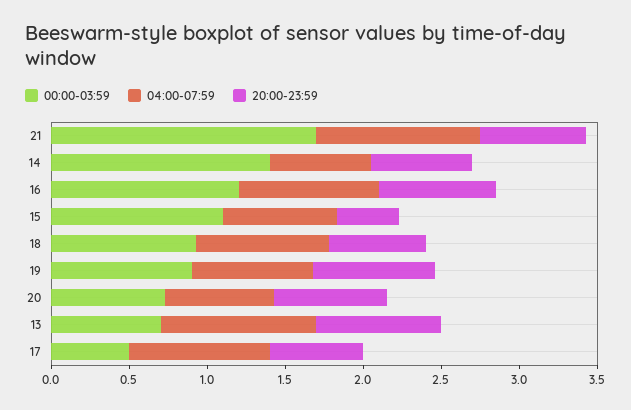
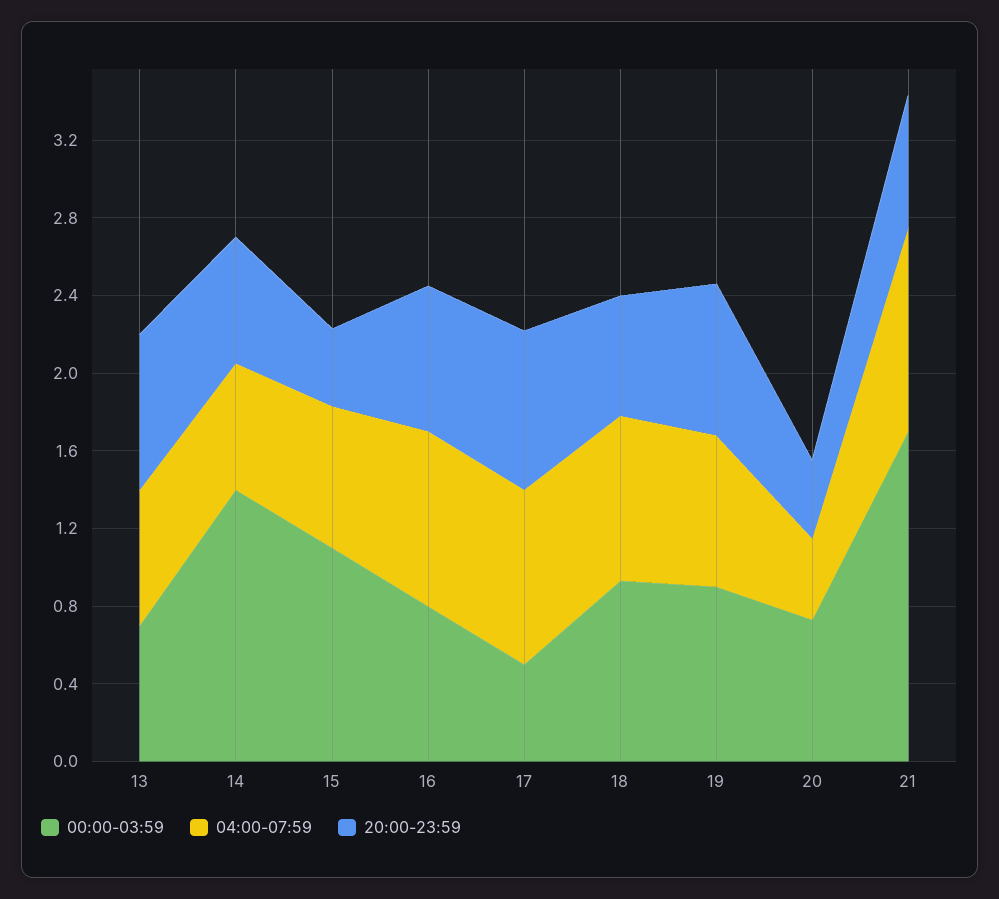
00:00-03:59, 16: 1.2 -> 0.8
04:00-07:59, 20: 0.7 -> 0.4
20:00-23:59, 20: 0.7 -> 0.4
04:00-07:59, 13: 1 -> 0.7
20:00-23:59, 17: 0.6 -> 0.8

